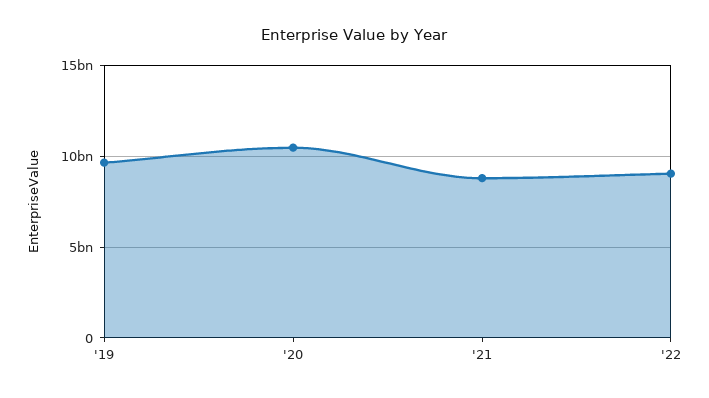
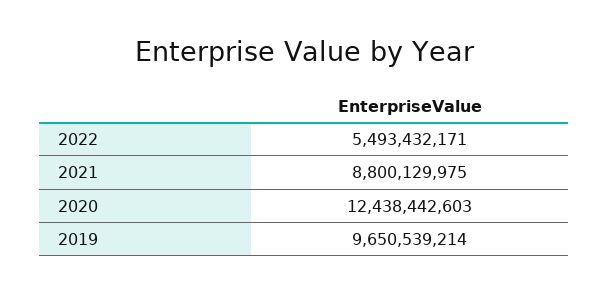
'20: 10500000000 -> 12438442603
'22: 9000000000 -> 5493432171

